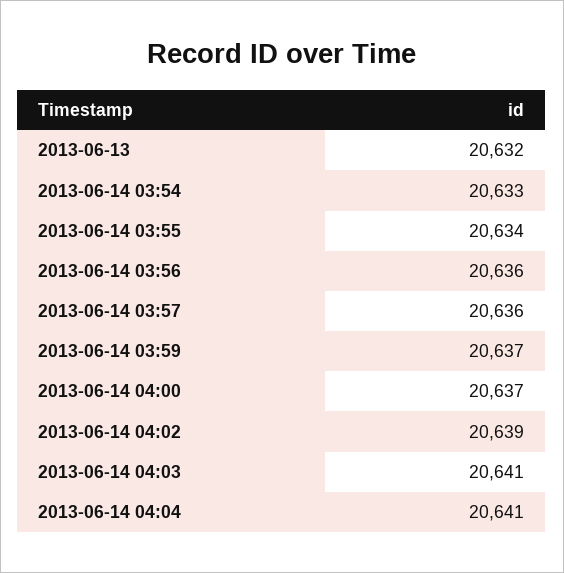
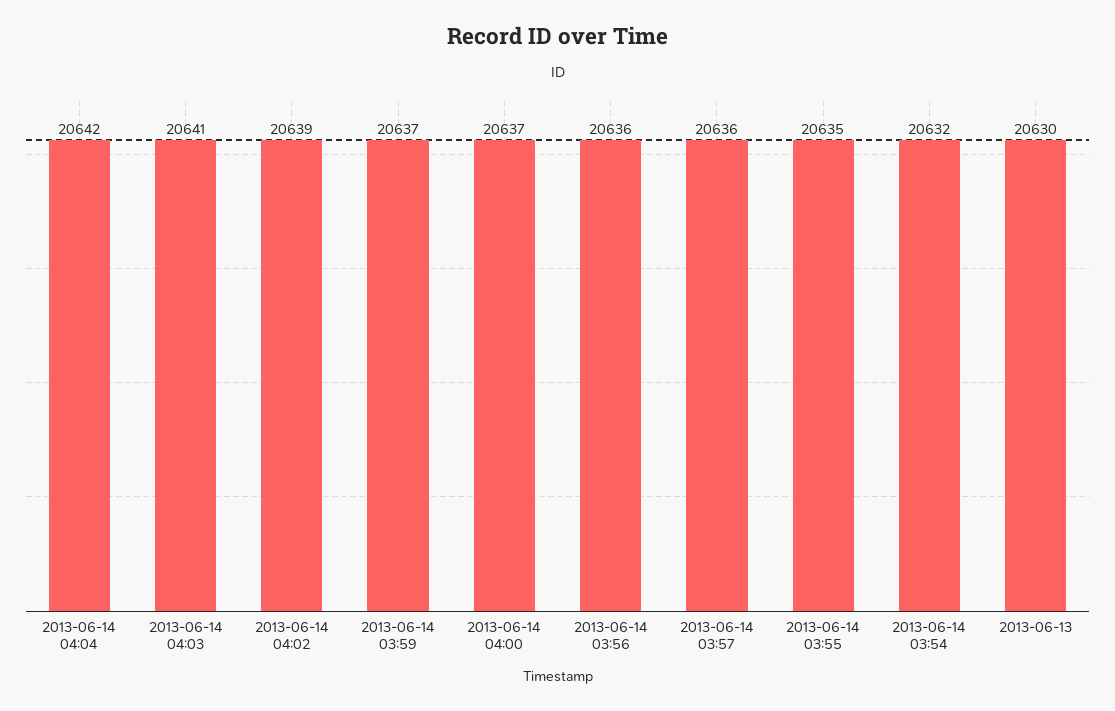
2013-06-13: 20632 -> 20630
2013-06-14 03:54: 20633 -> 20632
2013-06-14 03:55: 20634 -> 20635
2013-06-14 04:04: 20641 -> 20642

